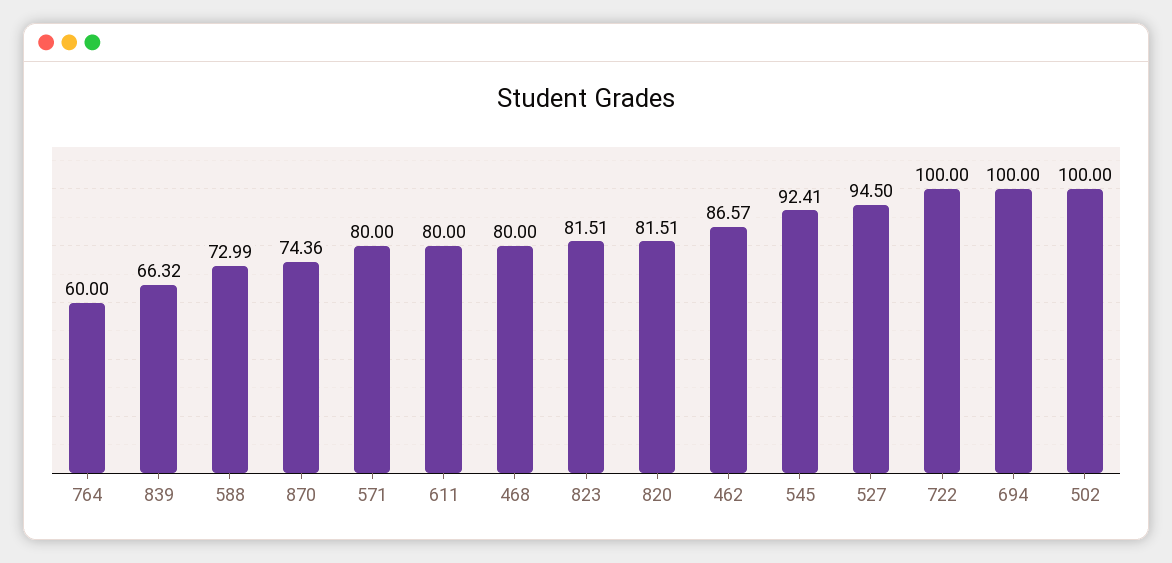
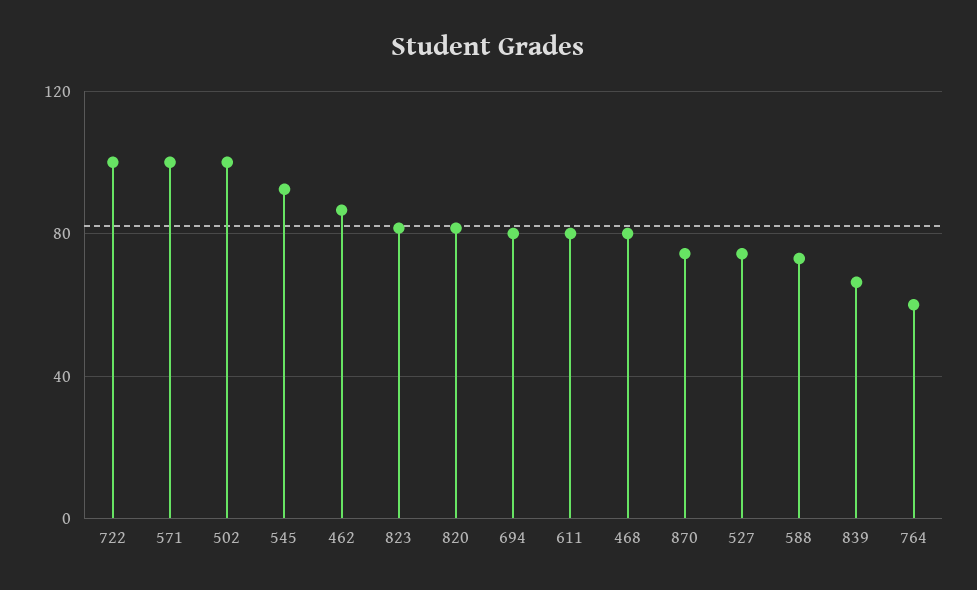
571: 80 -> 100
527: 94.5 -> 75
694: 100 -> 80

